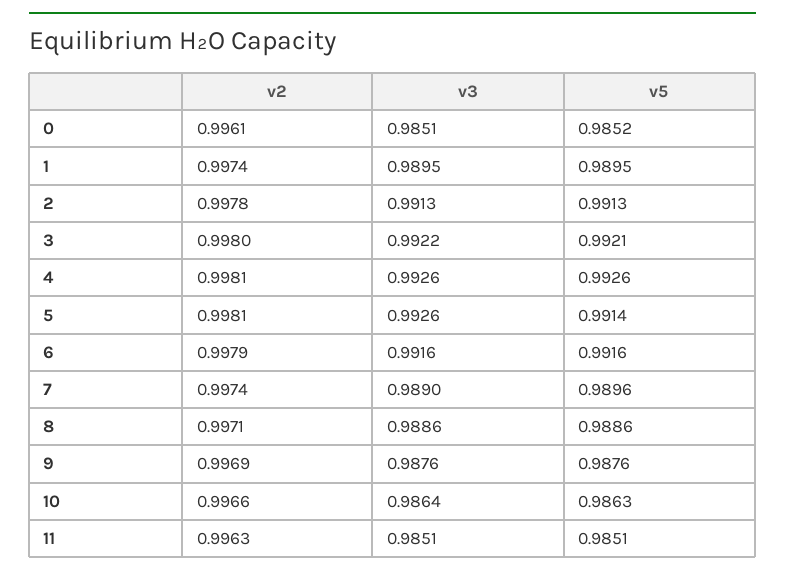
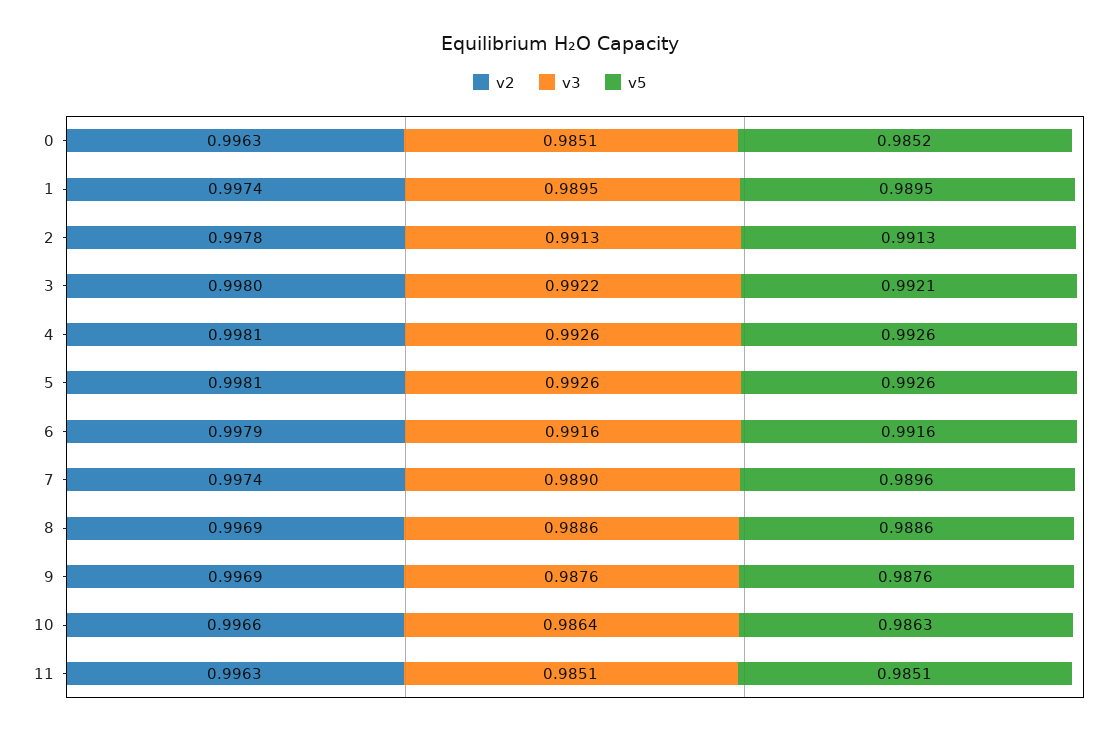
v2, 0: 0.9961 -> 0.9963
v5, 5: 0.9914 -> 0.9926
v2, 8: 0.9971 -> 0.9969

